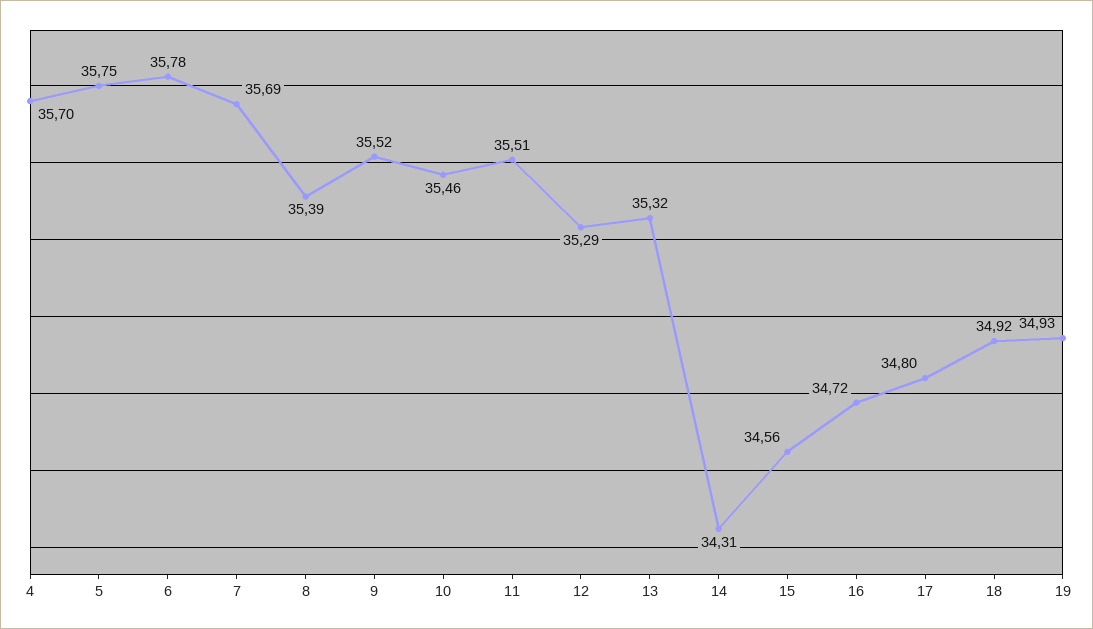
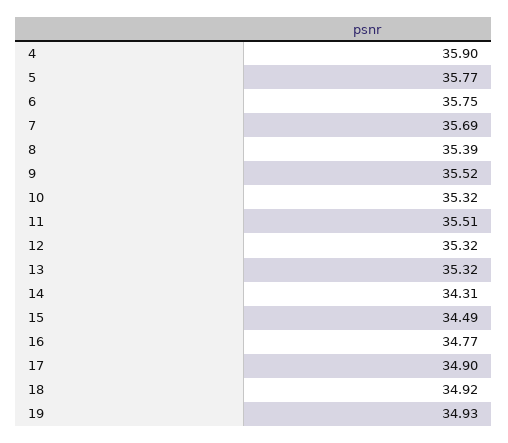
4: 35.7 -> 35.9
5: 35.75 -> 35.77
6: 35.78 -> 35.75
10: 35.46 -> 35.32
12: 35.29 -> 35.32
15: 34.56 -> 34.49
16: 34.72 -> 34.77
17: 34.8 -> 34.9

